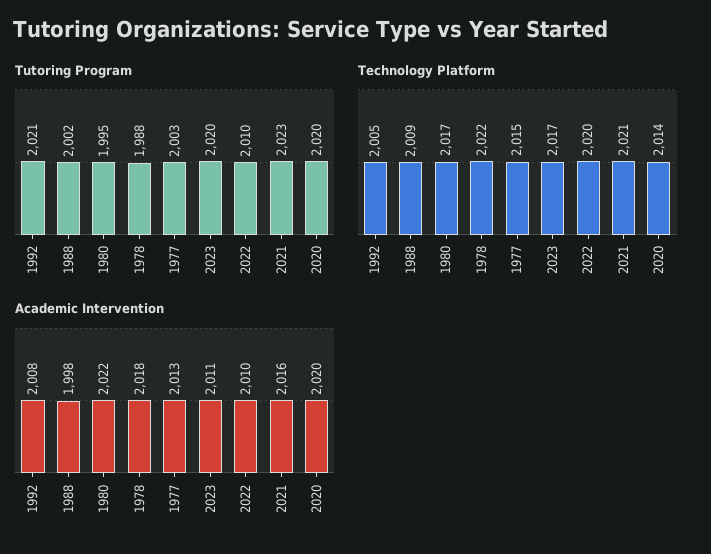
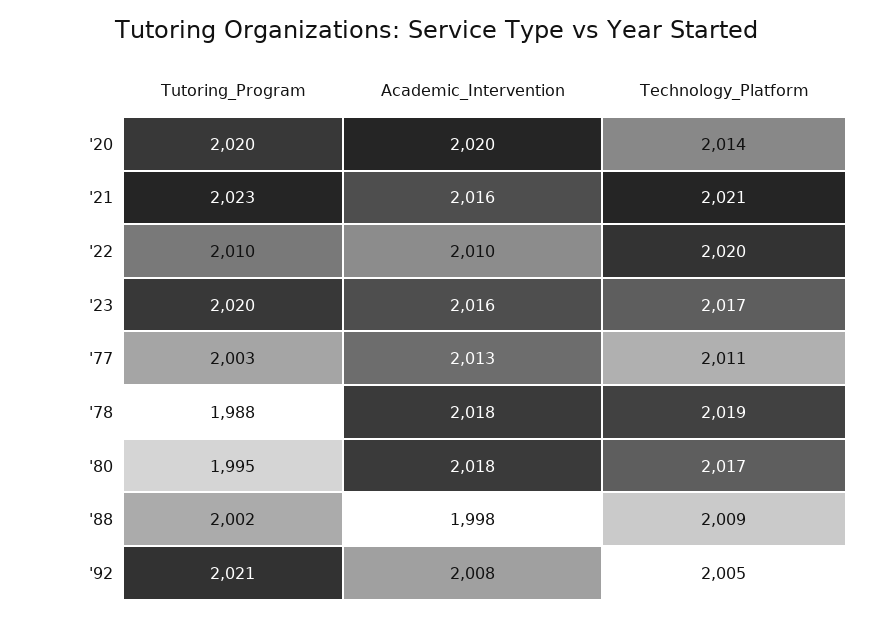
Technology Platform, 1978: 2022 -> 2019
Technology Platform, 1977: 2015 -> 2011
Academic Intervention, 1980: 2022 -> 2018
Academic Intervention, 2023: 2011 -> 2016

